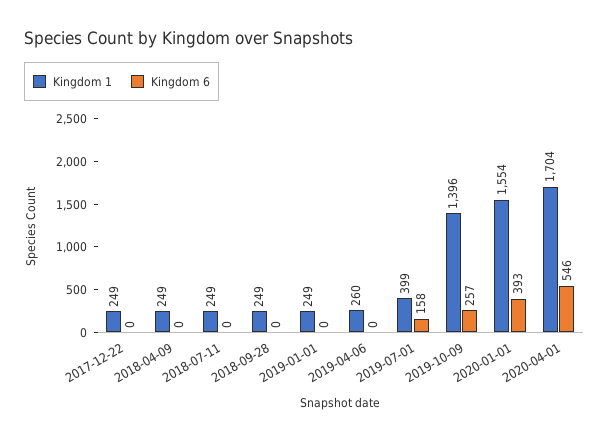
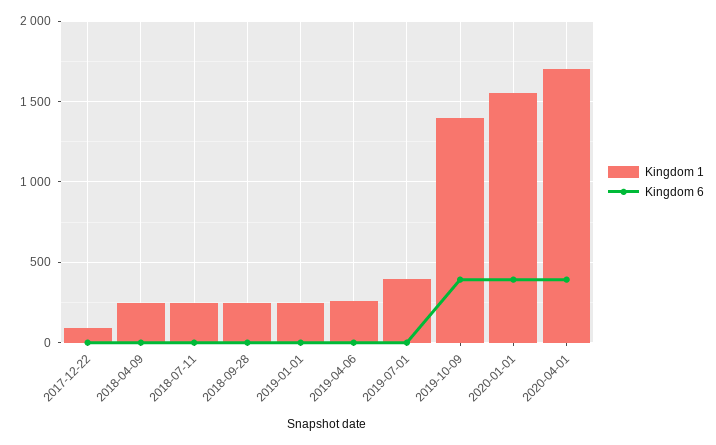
Kingdom 1, 2017-12-22: 249 -> 100
Kingdom 6, 2019-07-01: 158 -> 0
Kingdom 6, 2019-10-09: 257 -> 400
Kingdom 6, 2020-04-01: 546 -> 400

